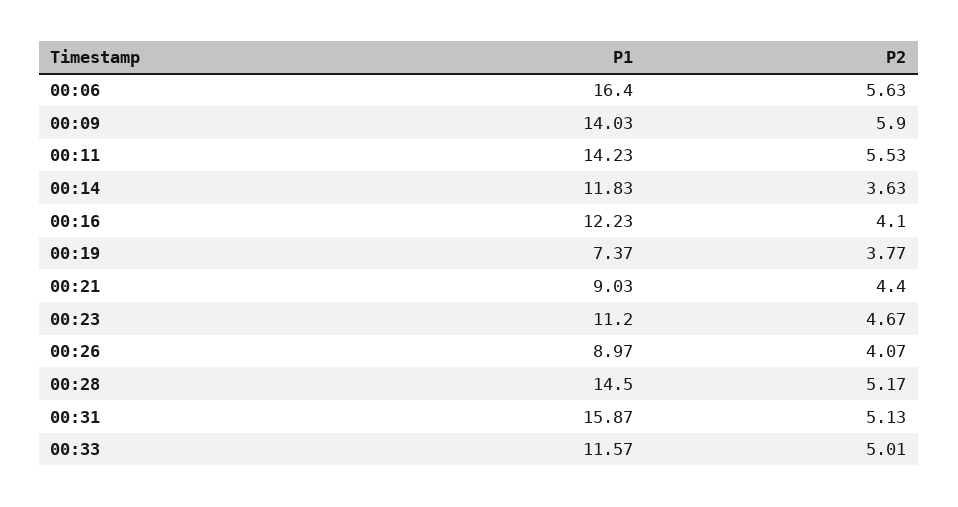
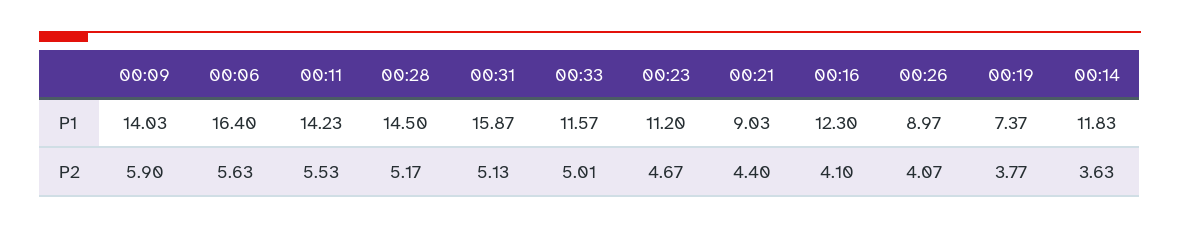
P1, 00:16: 12.23 -> 12.3

